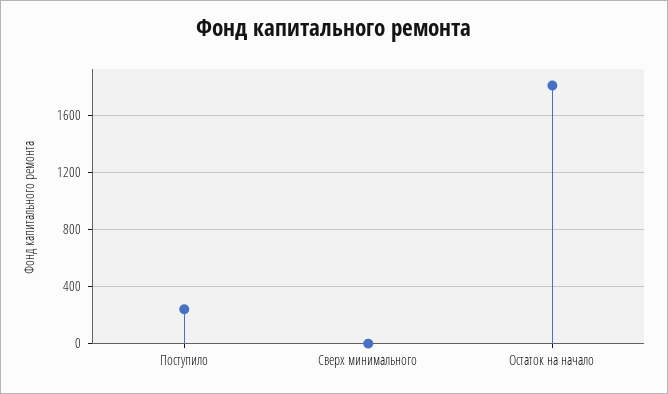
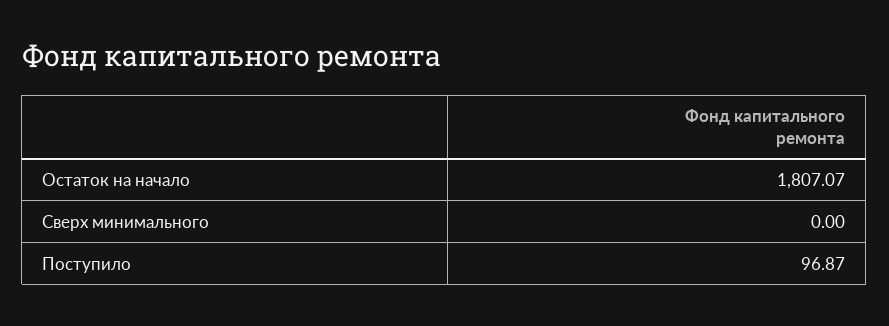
Поступило: 250 -> 96.87

